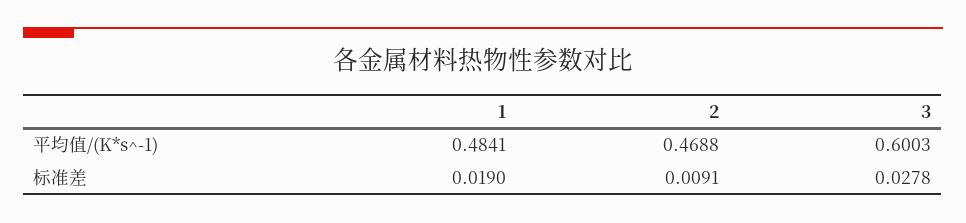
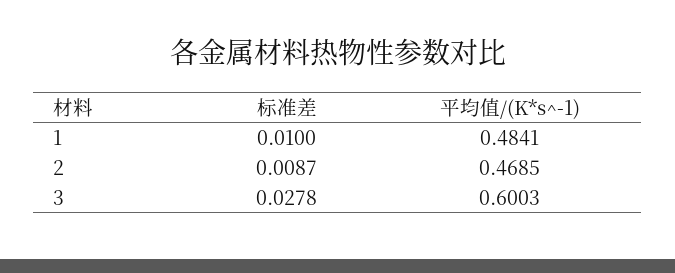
2, 平均值/(K*s^-1): 0.4688 -> 0.4685
1, 标准差: 0.019 -> 0.01
2, 标准差: 0.0091 -> 0.0087

